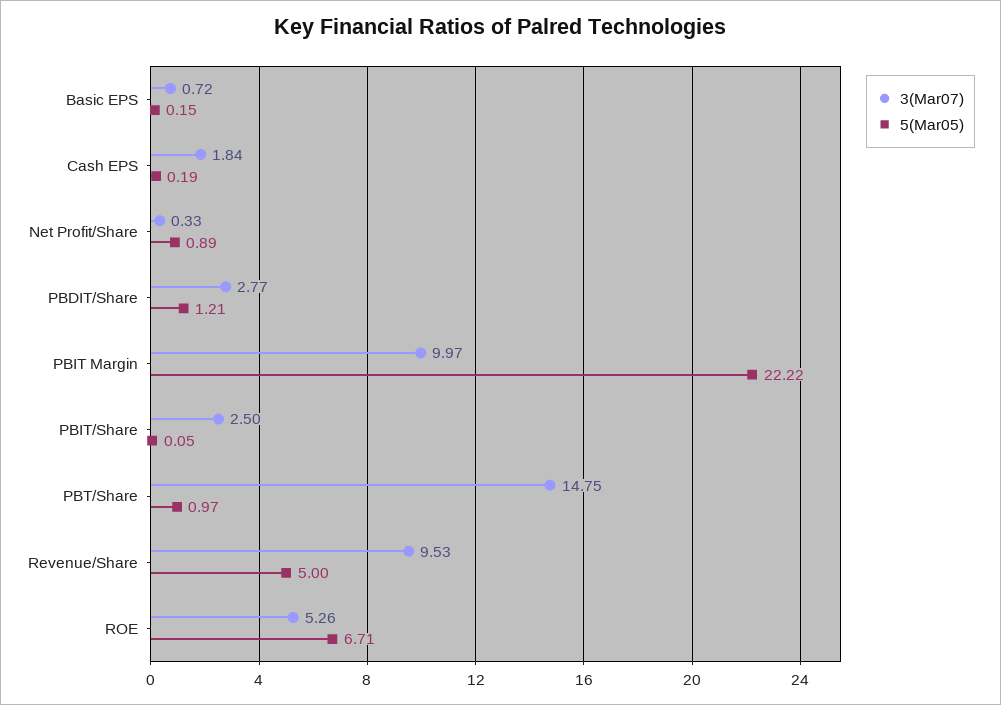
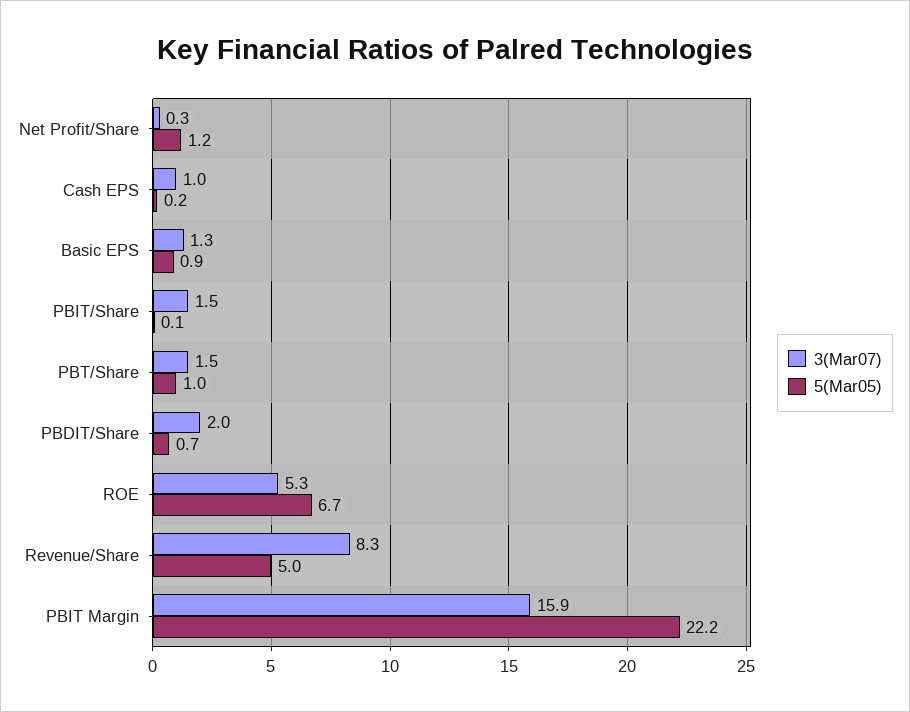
3(Mar07), Basic EPS: 0.72 -> 1.3
5(Mar05), Basic EPS: 0.15 -> 0.9
3(Mar07), Cash EPS: 1.84 -> 1
5(Mar05), Net Profit/Share: 0.89 -> 1.2
3(Mar07), PBDIT/Share: 2.77 -> 2
5(Mar05), PBDIT/Share: 1.21 -> 0.7
3(Mar07), PBIT Margin: 9.97 -> 15.9
3(Mar07), PBIT/Share: 2.5 -> 1.5
3(Mar07), PBT/Share: 14.75 -> 1.5
3(Mar07), Revenue/Share: 9.53 -> 8.3

